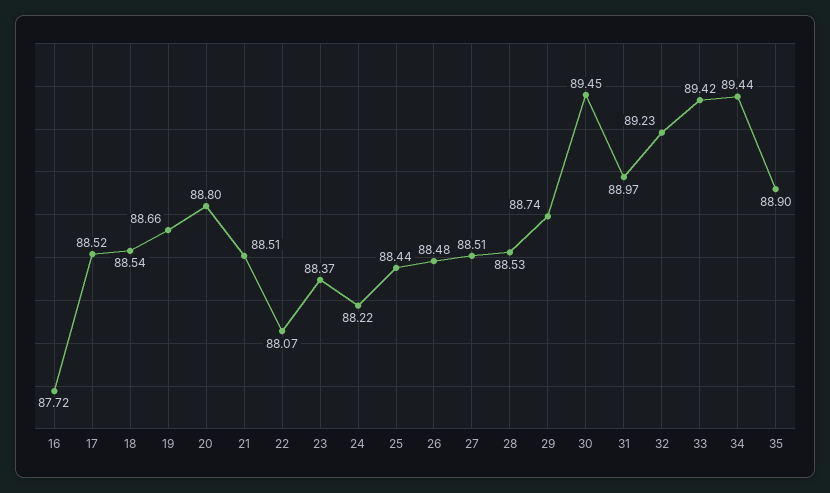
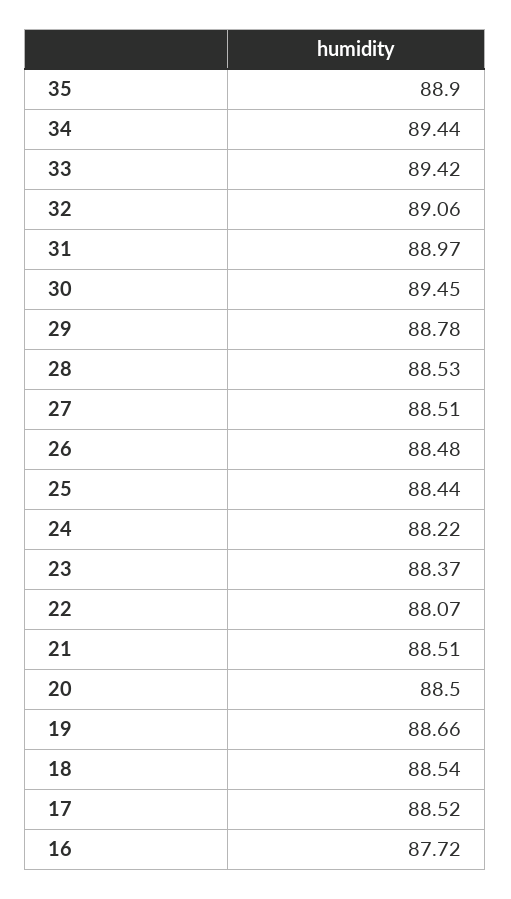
20: 88.8 -> 88.5
29: 88.74 -> 88.78
32: 89.23 -> 89.06

